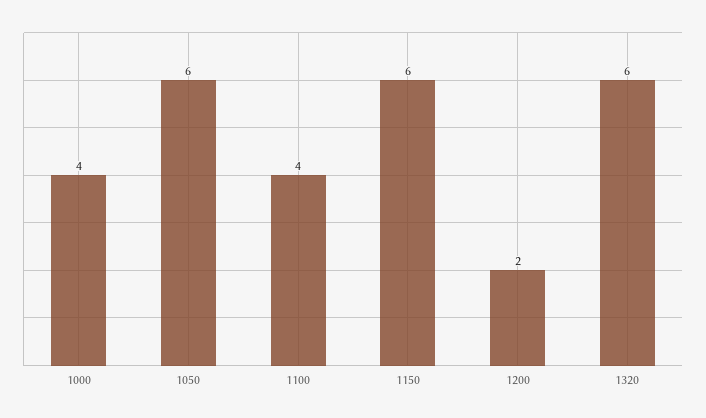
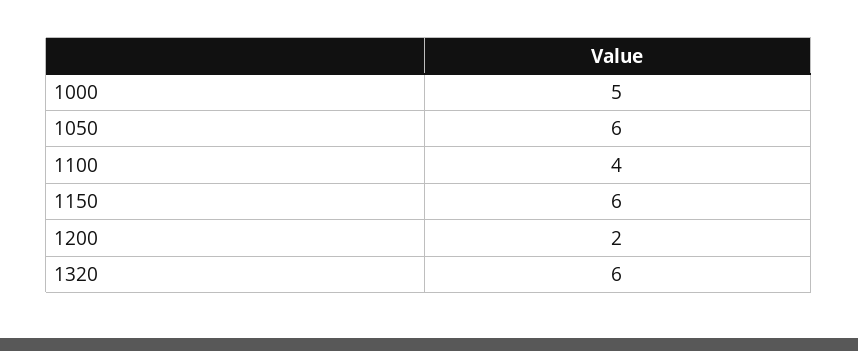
1000: 4 -> 5

